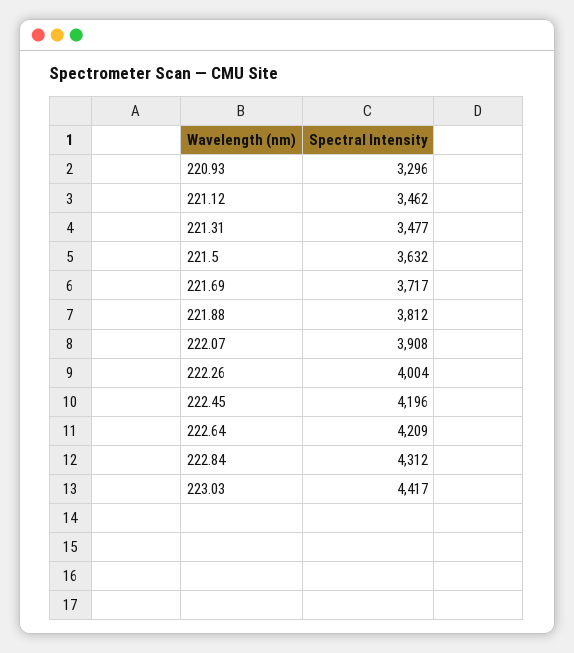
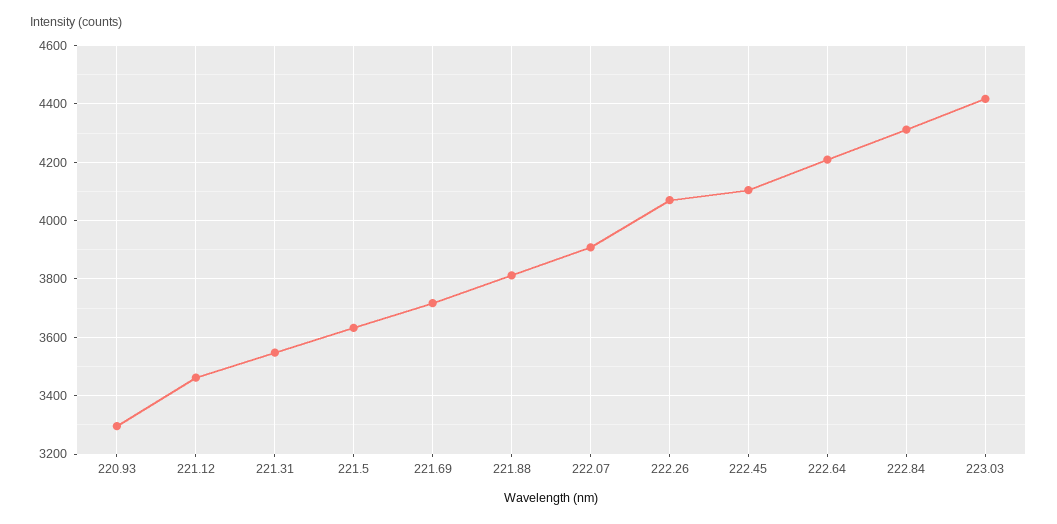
221.31: 3477 -> 3550
222.26: 4004 -> 4075
222.45: 4196 -> 4100

